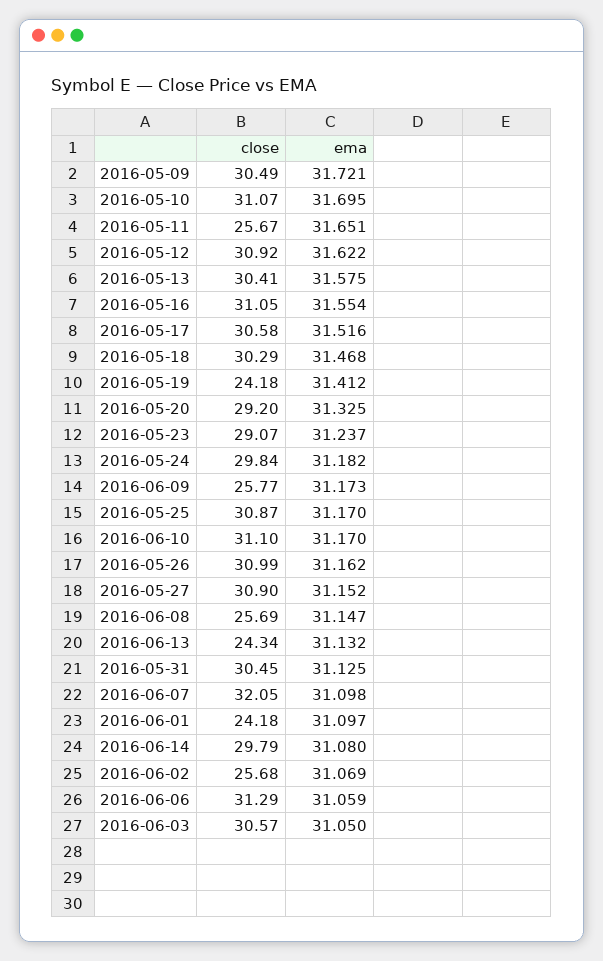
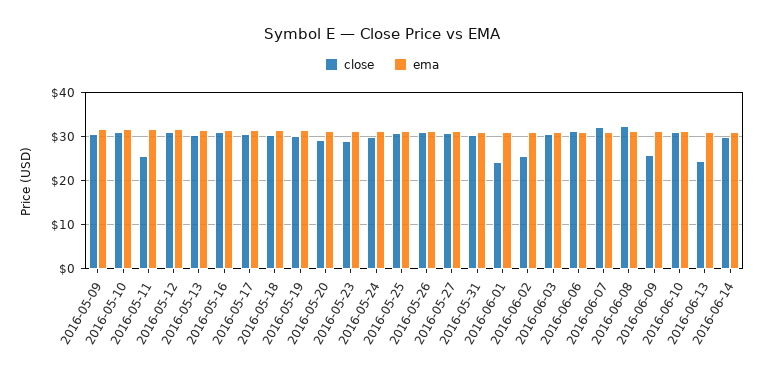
close, 2016-05-19: 24.18 -> 30
close, 2016-06-08: 25.69 -> 32

